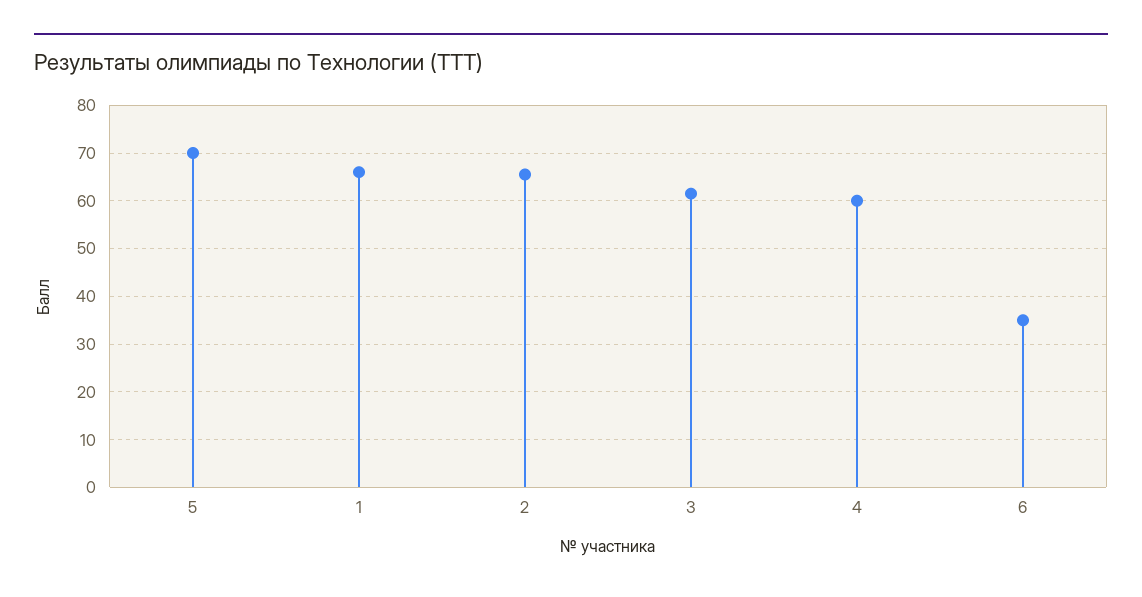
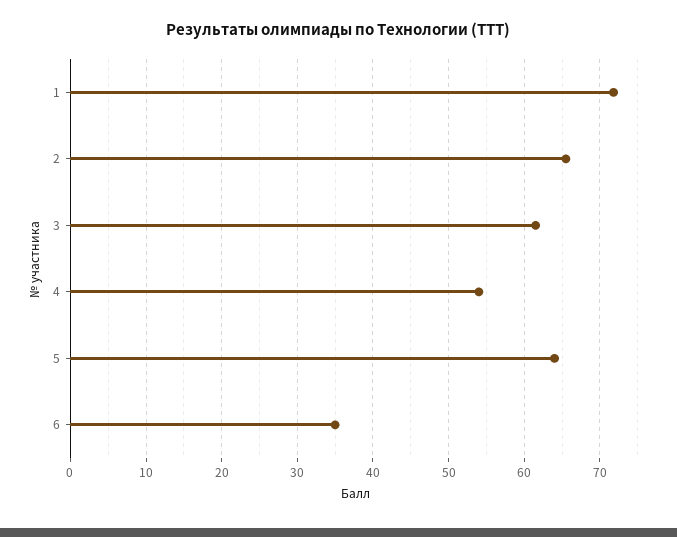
5: 70 -> 64
1: 66 -> 72
4: 60 -> 54

